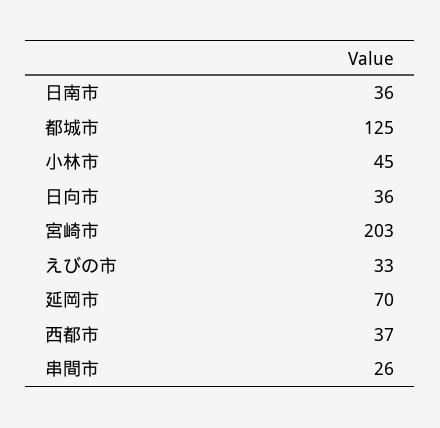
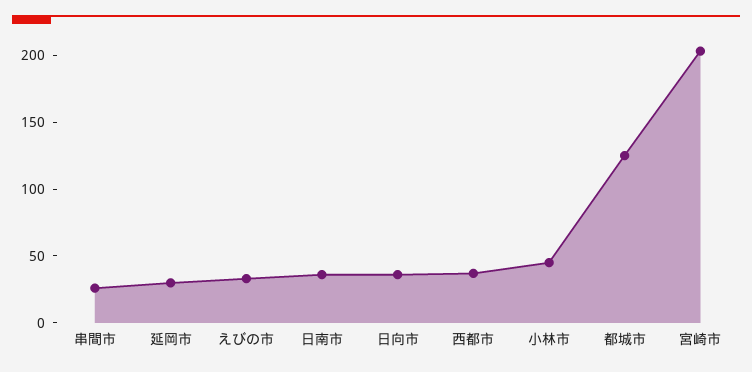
延岡市: 70 -> 30

